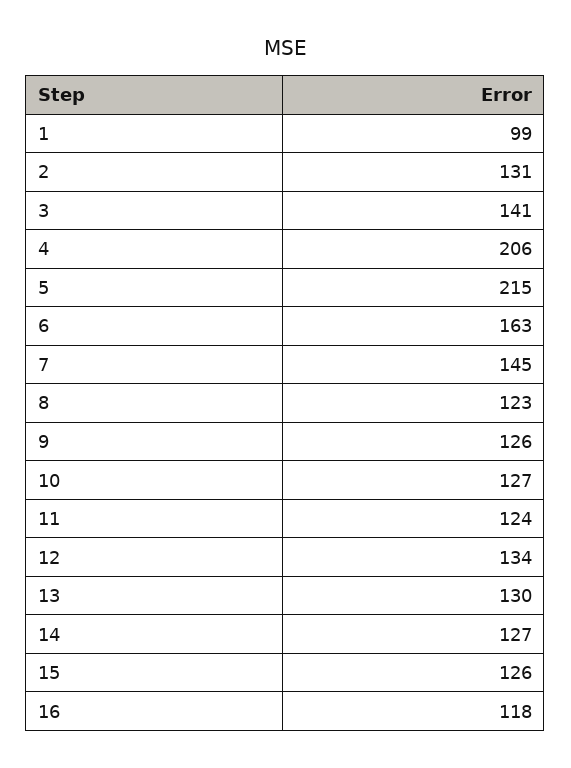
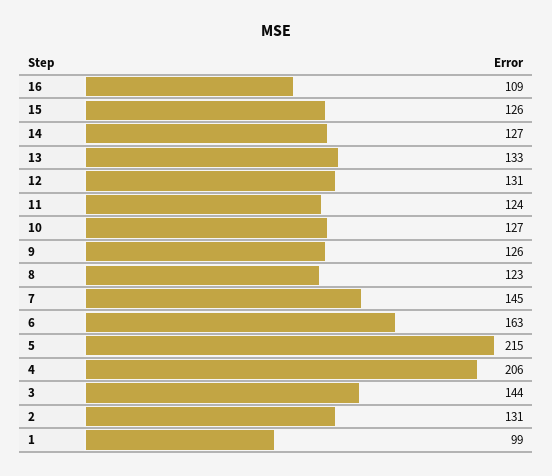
3: 141 -> 144
12: 134 -> 131
13: 130 -> 133
16: 118 -> 109

